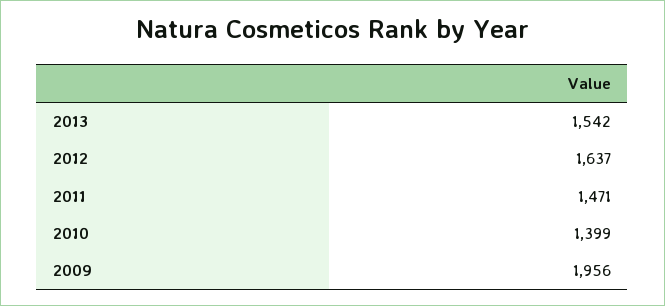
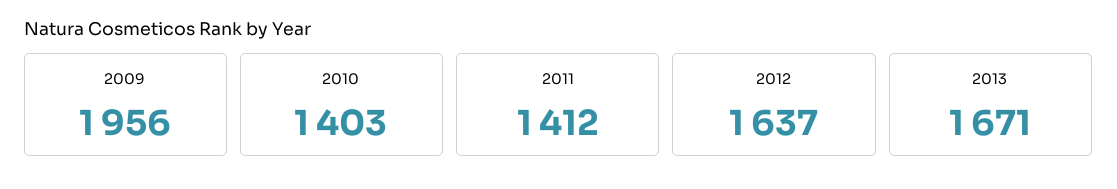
2013: 1542 -> 1671
2011: 1471 -> 1412
2010: 1399 -> 1403

